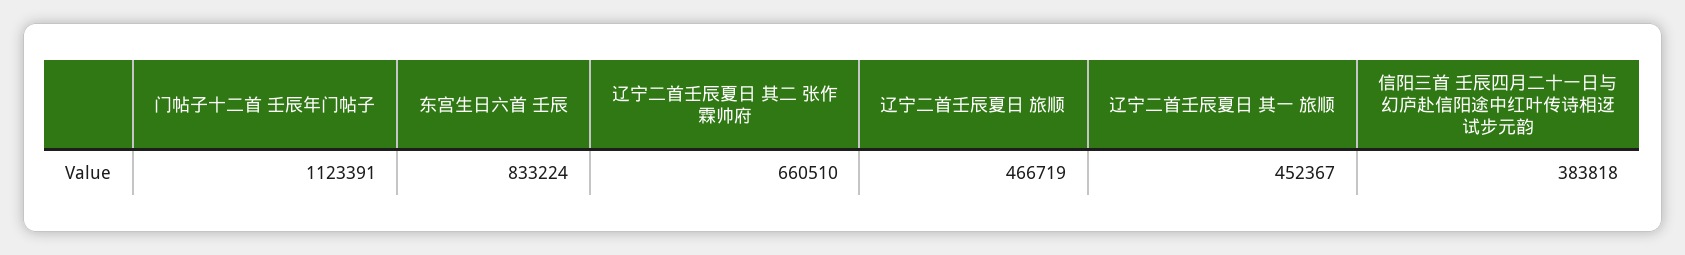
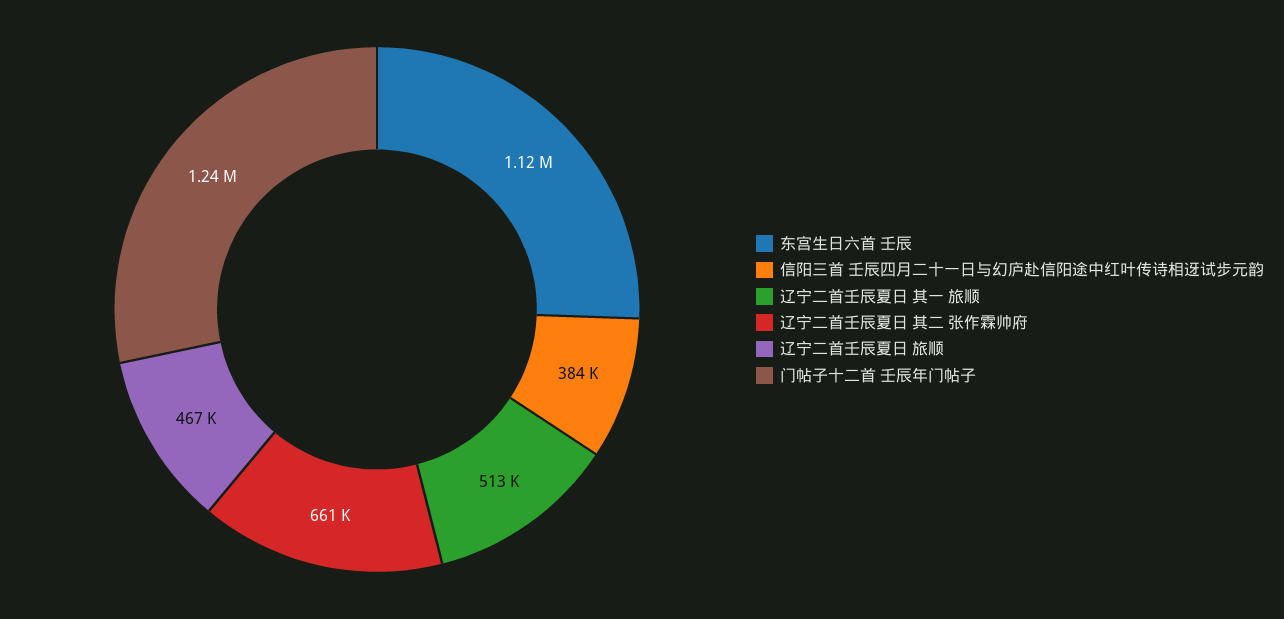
门帖子十二首 壬辰年门帖子: 1123391 -> 1240000
东宫生日六首 壬辰: 833224 -> 1120000
辽宁二首壬辰夏日 其一 旅顺: 452367 -> 513000

